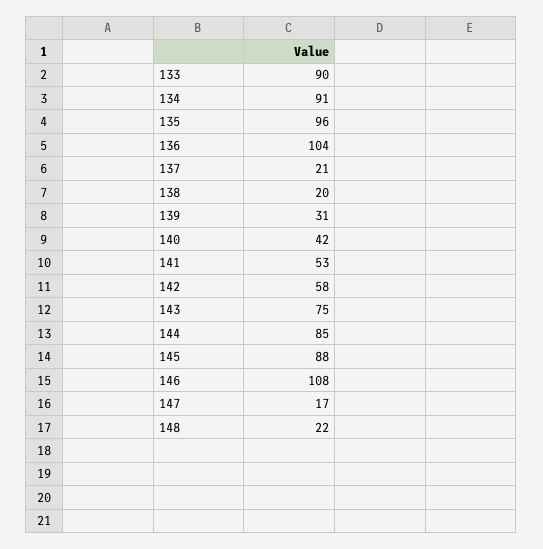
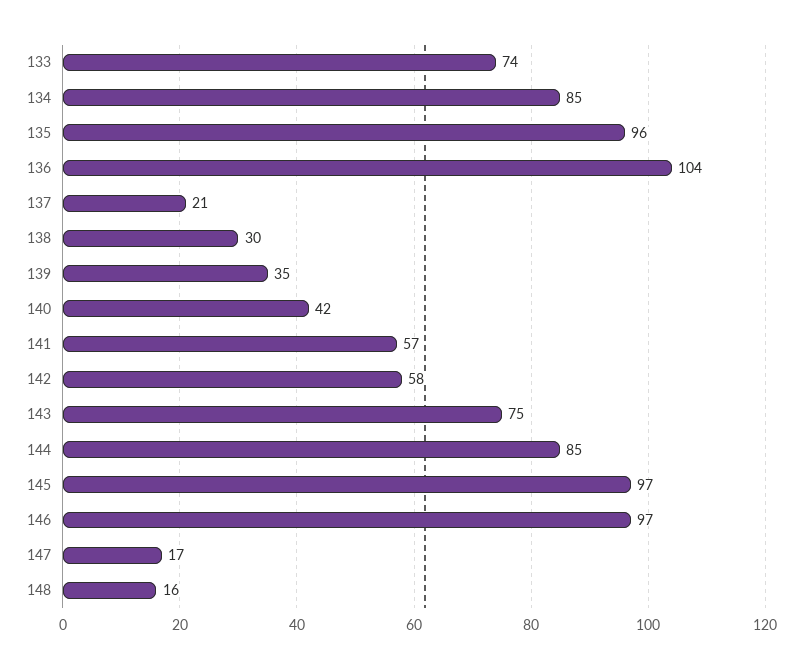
133: 90 -> 74
134: 91 -> 85
138: 20 -> 30
139: 31 -> 35
141: 53 -> 57
145: 88 -> 97
146: 108 -> 97
148: 22 -> 16

